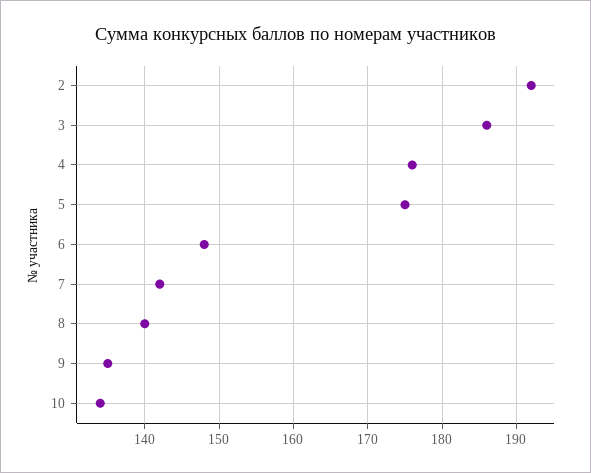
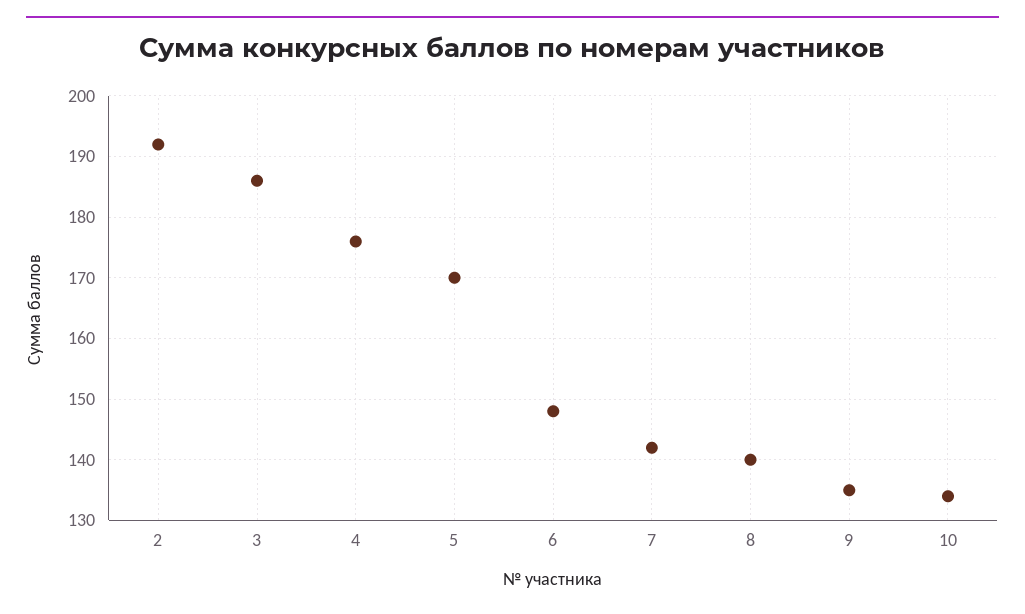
5: 175 -> 170

